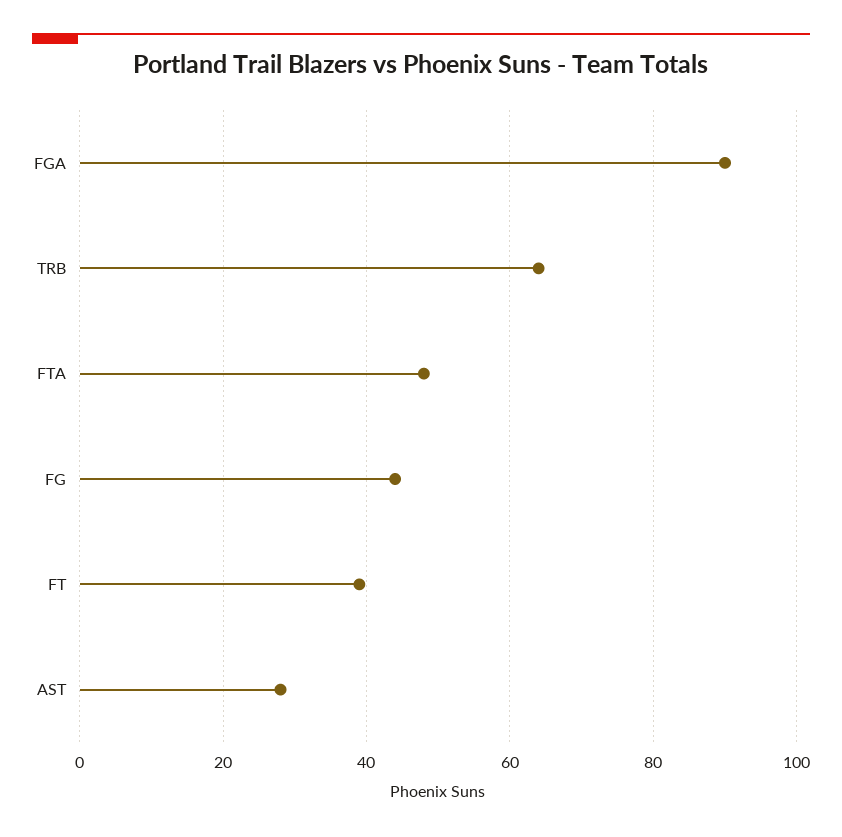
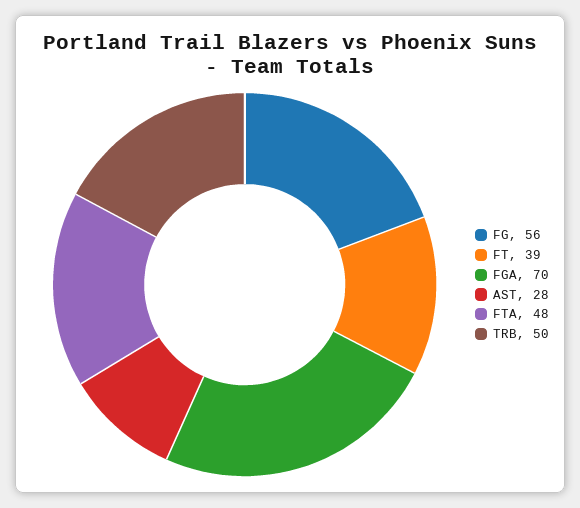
FGA: 90 -> 70
TRB: 65 -> 50
FG: 45 -> 56

